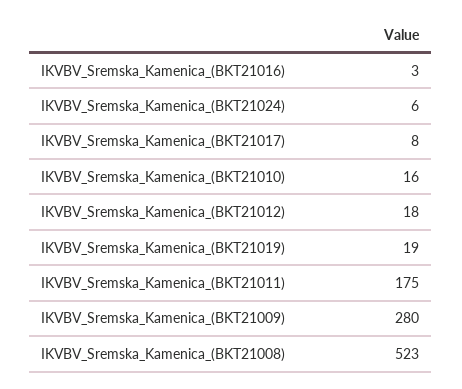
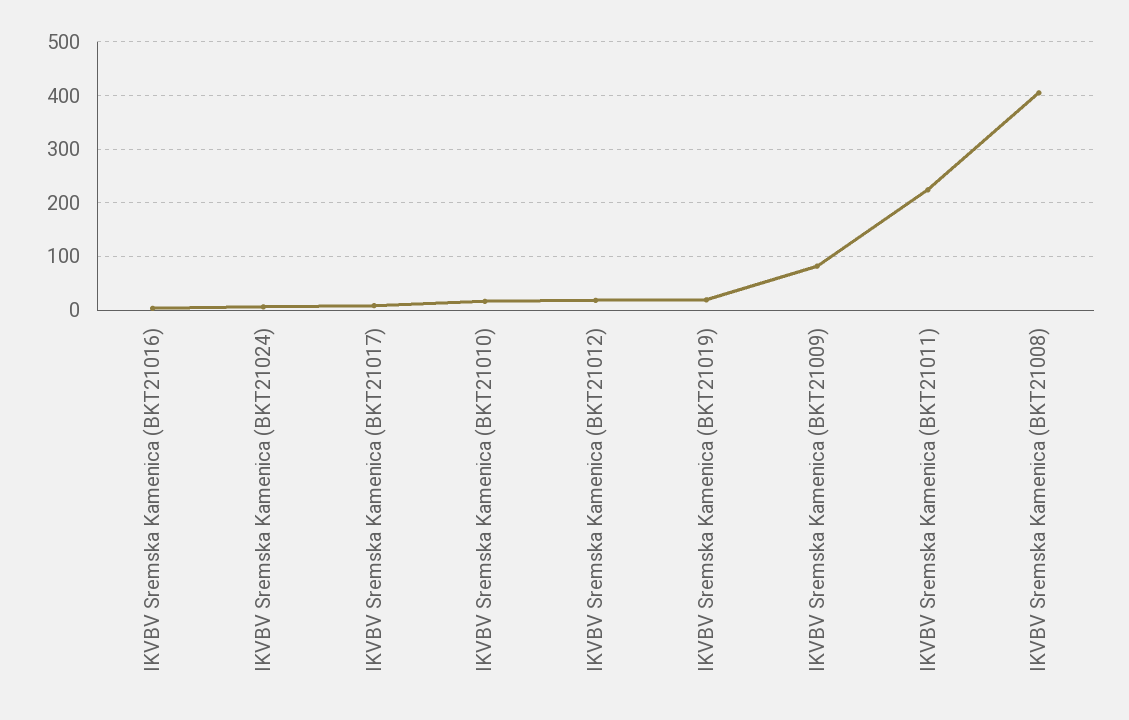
IKVBV_Sremska_Kamenica_(BKT21011): 175 -> 220
IKVBV_Sremska_Kamenica_(BKT21009): 280 -> 80
IKVBV_Sremska_Kamenica_(BKT21008): 523 -> 400

